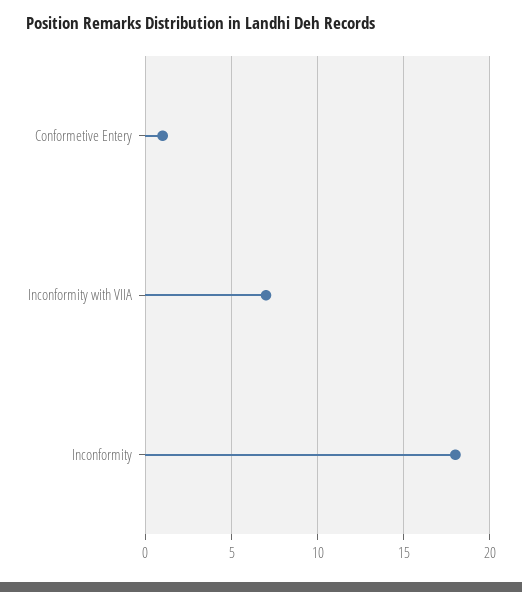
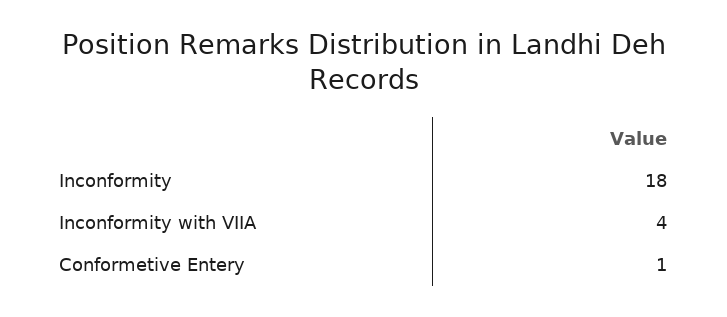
Inconformity with VIIA: 7 -> 4

